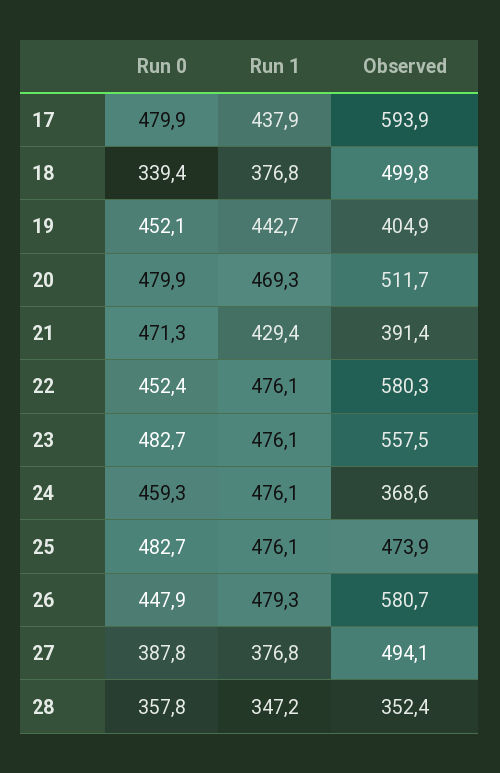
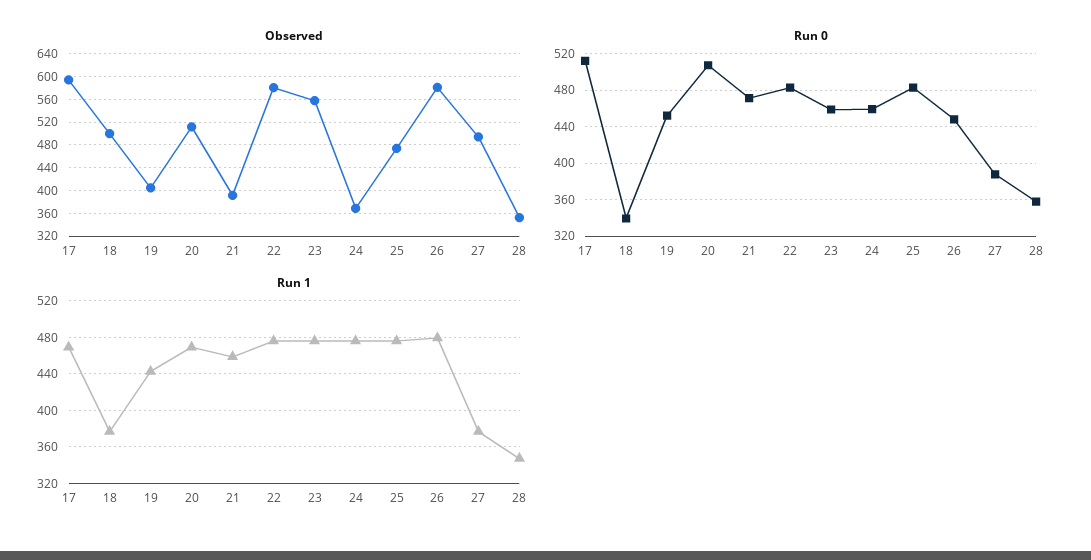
Run 0, 17: 479.9 -> 510
Run 1, 17: 437.9 -> 470
Run 0, 20: 479.9 -> 510
Run 1, 21: 429.4 -> 460
Run 0, 22: 452.4 -> 480
Run 0, 23: 482.7 -> 460

